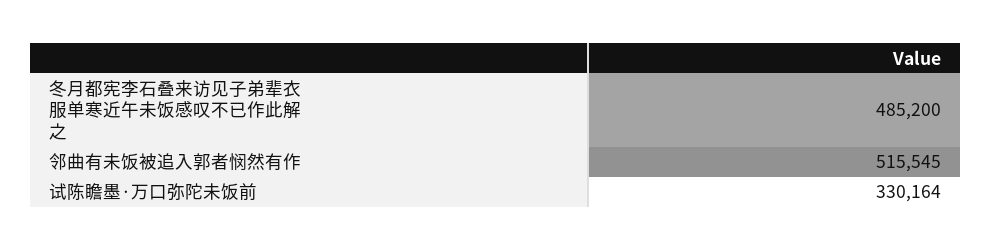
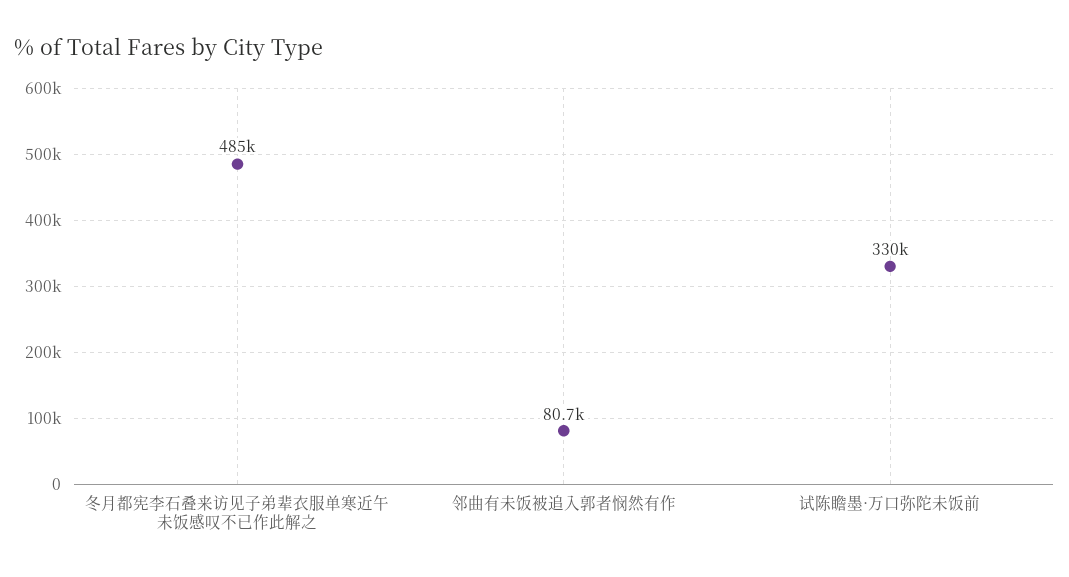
邻曲有未饭被追入郭者悯然有作: 515545 -> 80700

